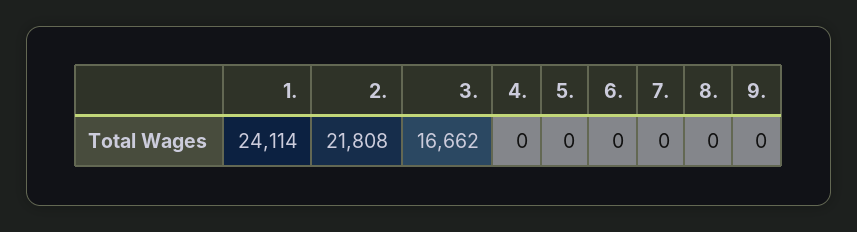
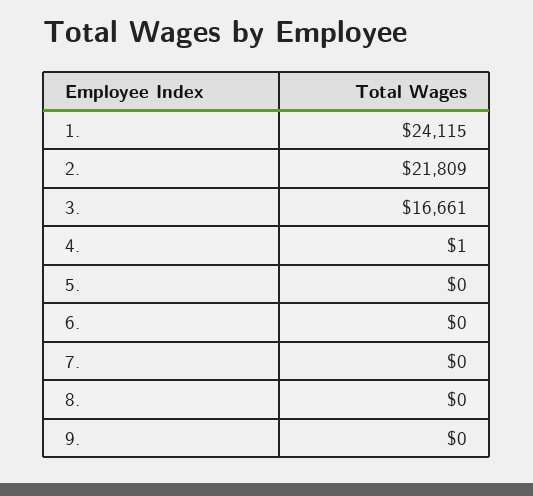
1.: 24114 -> 24115
2.: 21808 -> 21809
3.: 16662 -> 16661
4.: 0 -> 1

